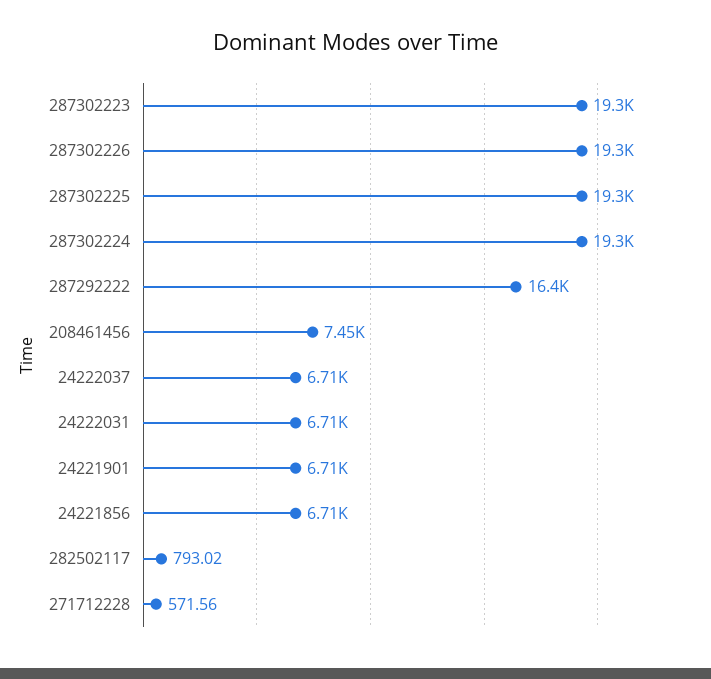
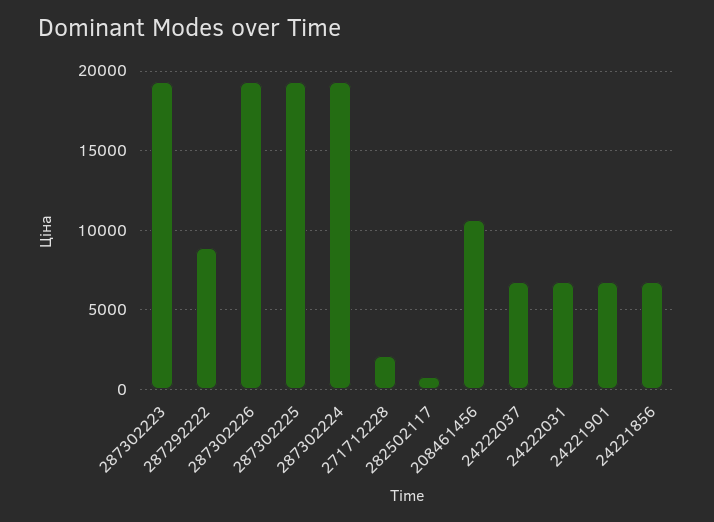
287292222: 16400 -> 9000
208461456: 7450 -> 10500
271712228: 571.56 -> 2000

